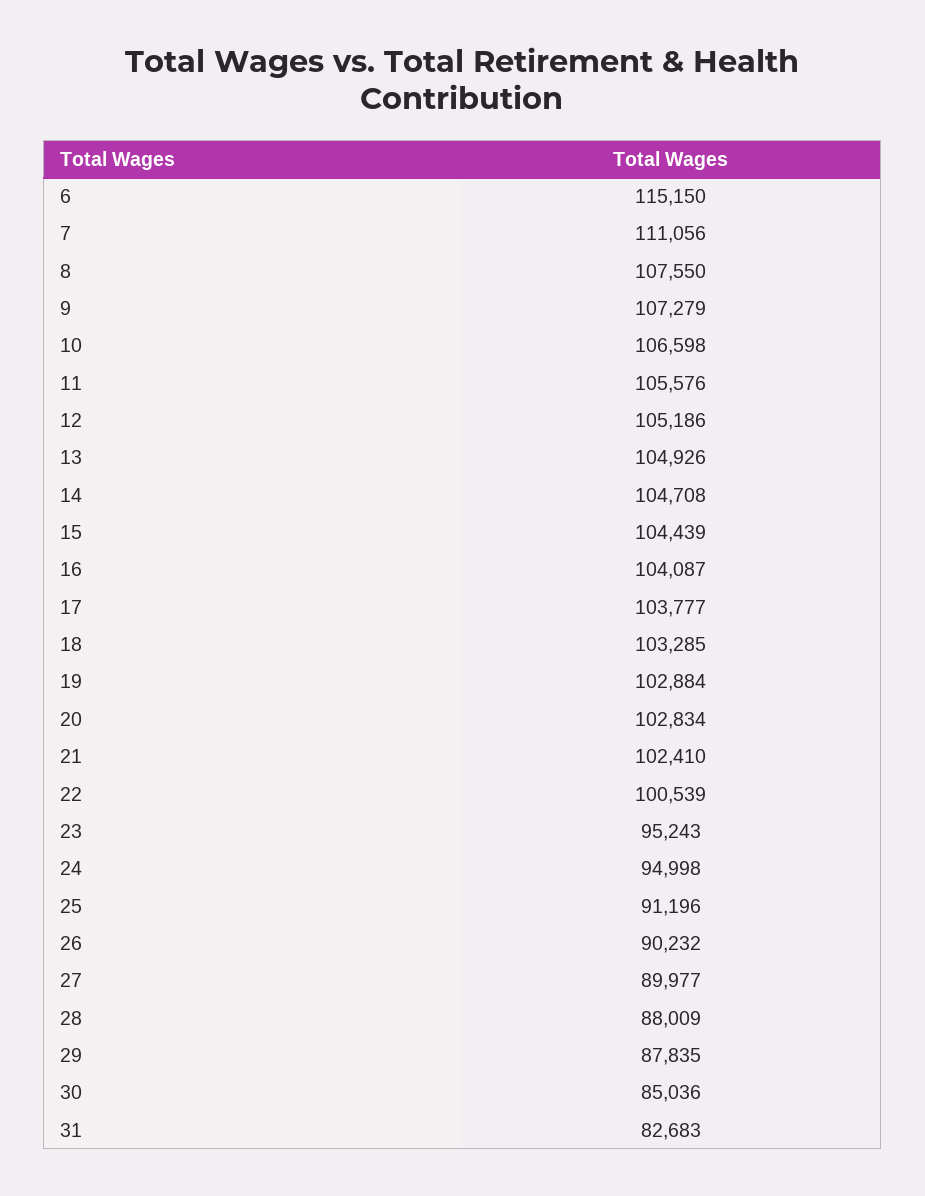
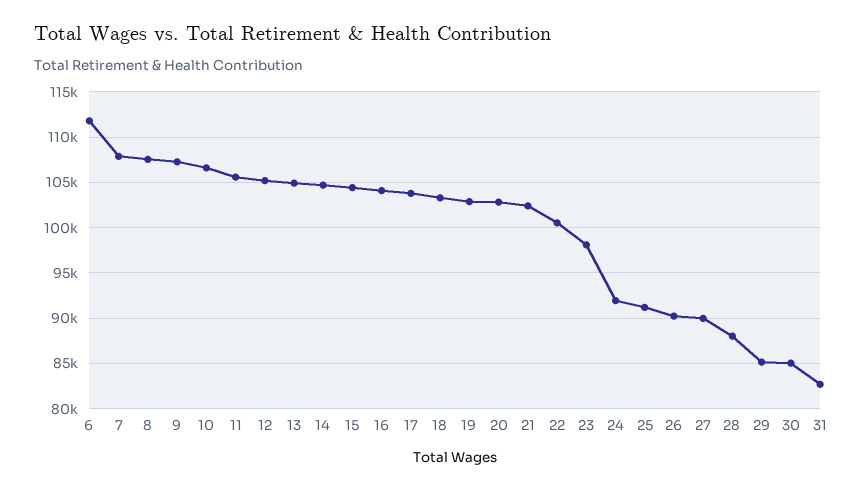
6: 115150 -> 112000
7: 111056 -> 108000
23: 95243 -> 98000
24: 94998 -> 92000
29: 87835 -> 85000

